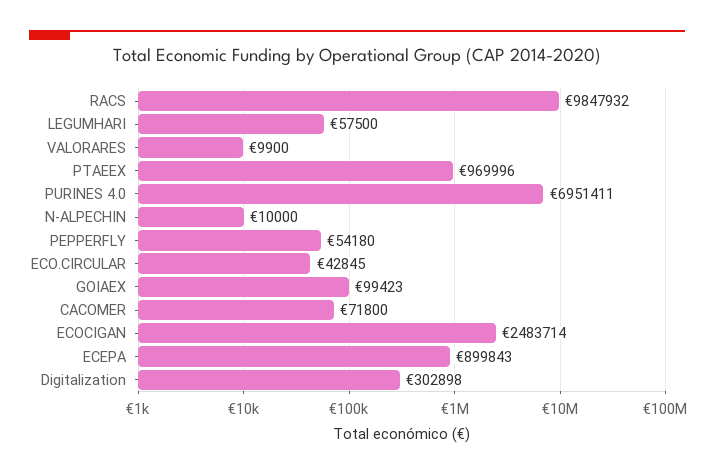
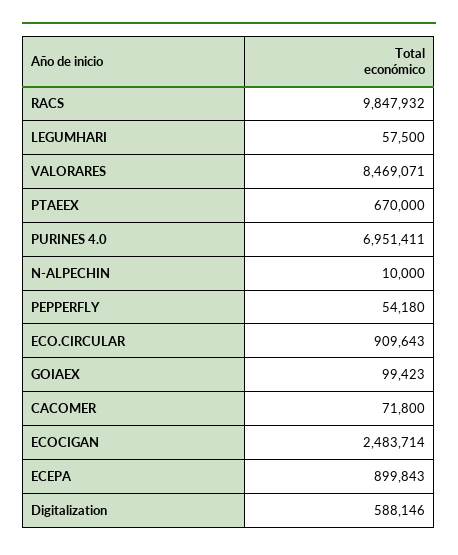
VALORARES: 9900 -> 8469071
PTAEEX: 969996 -> 670000
ECO.CIRCULAR: 42845 -> 909643
Digitalization: 302898 -> 588146

